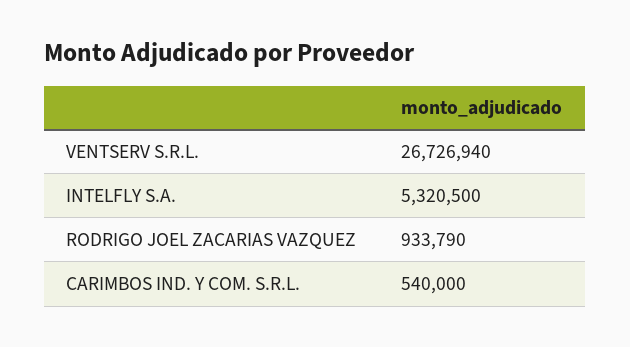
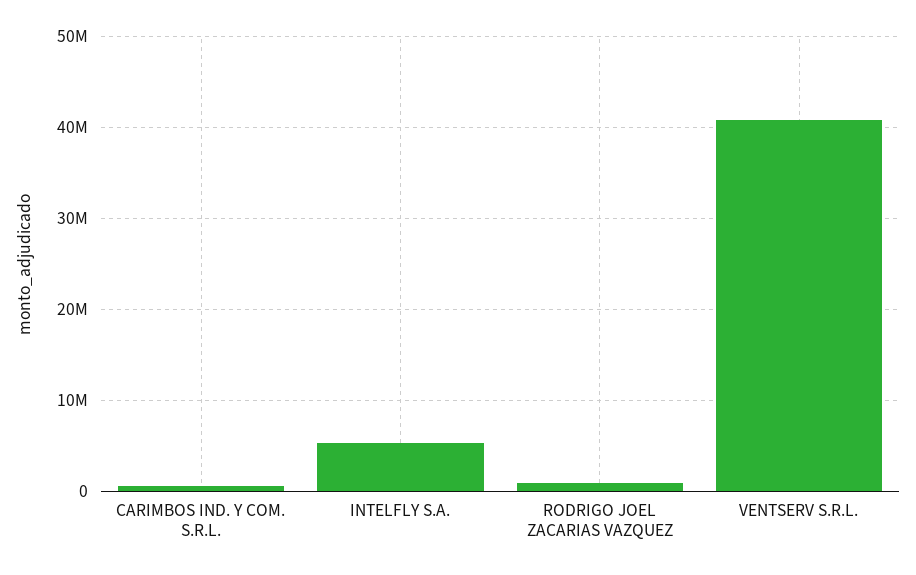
VENTSERV S.R.L.: 26726940 -> 41000000

